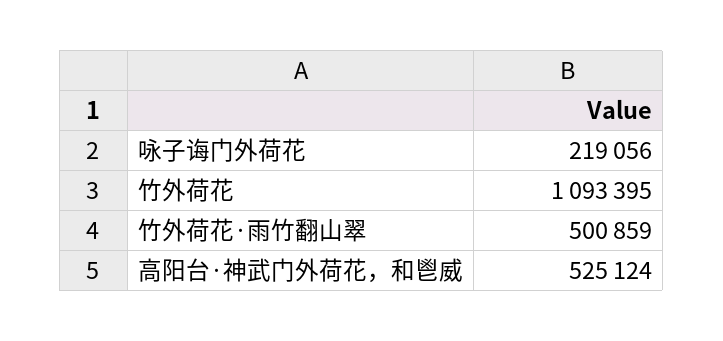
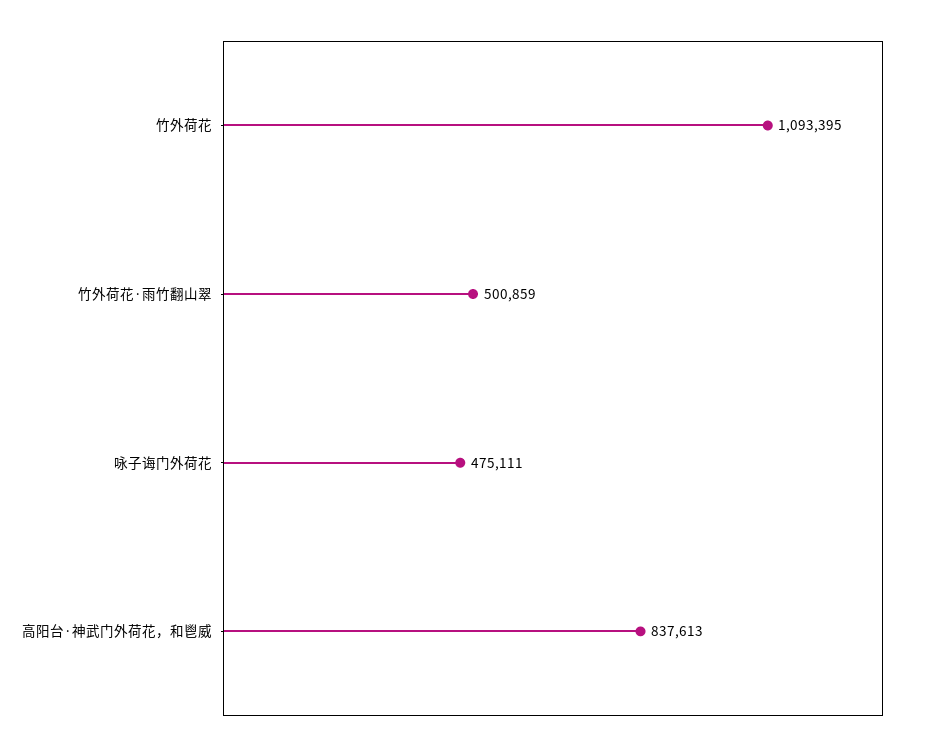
咏子诲门外荷花: 219056 -> 475111
高阳台·神武门外荷花，和鬯威: 525124 -> 837613

